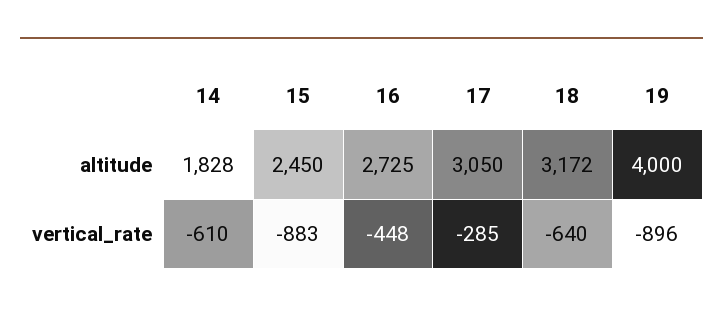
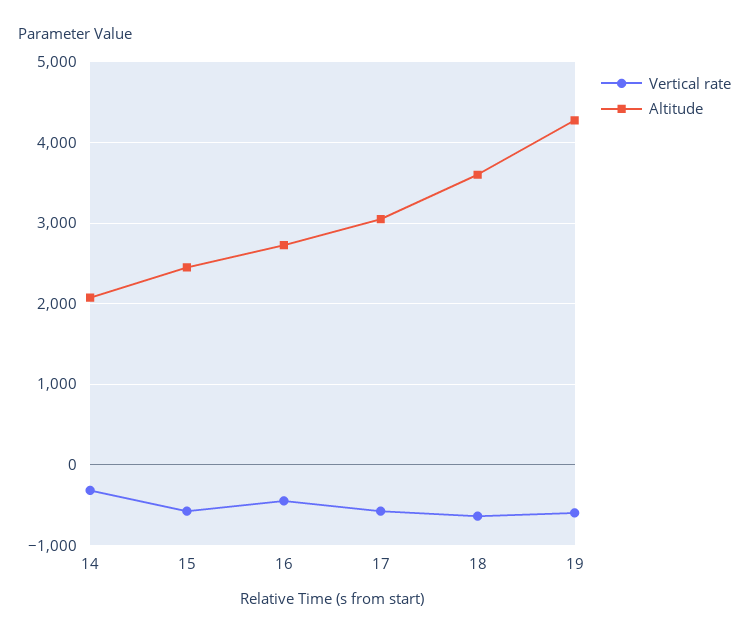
altitude, 14: 1828 -> 2100
altitude, 18: 3172 -> 3600
altitude, 19: 4000 -> 4300
vertical_rate, 14: -610 -> -300
vertical_rate, 15: -883 -> -600
vertical_rate, 17: -285 -> -600
vertical_rate, 19: -896 -> -600

